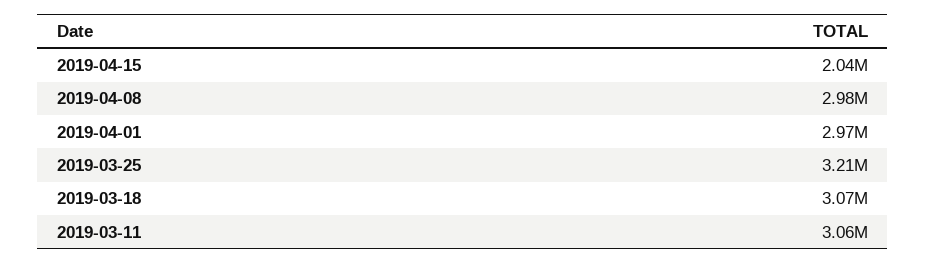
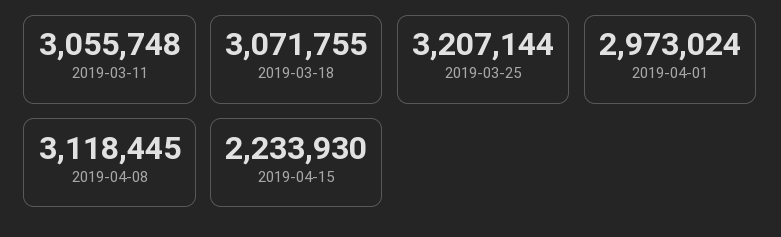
2019-04-15: 2040000 -> 2233930
2019-04-08: 2980000 -> 3118445

